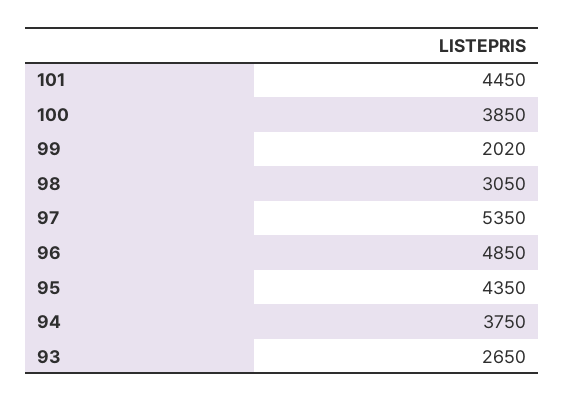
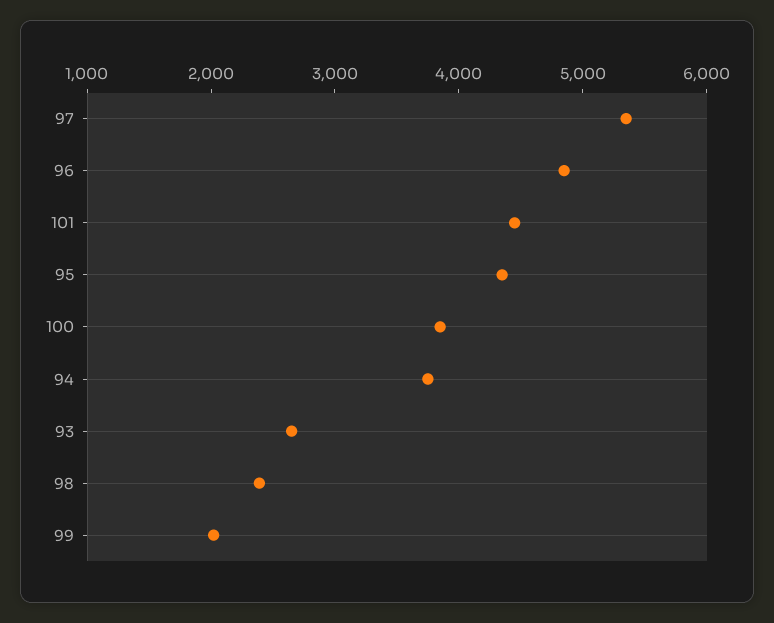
98: 3050 -> 2400

